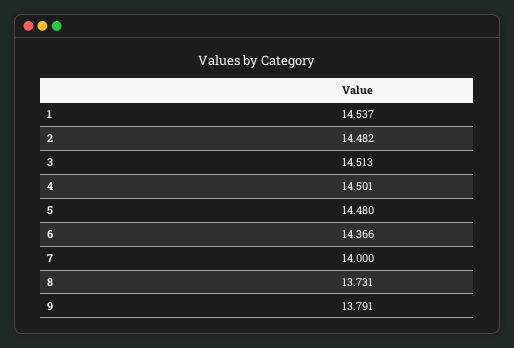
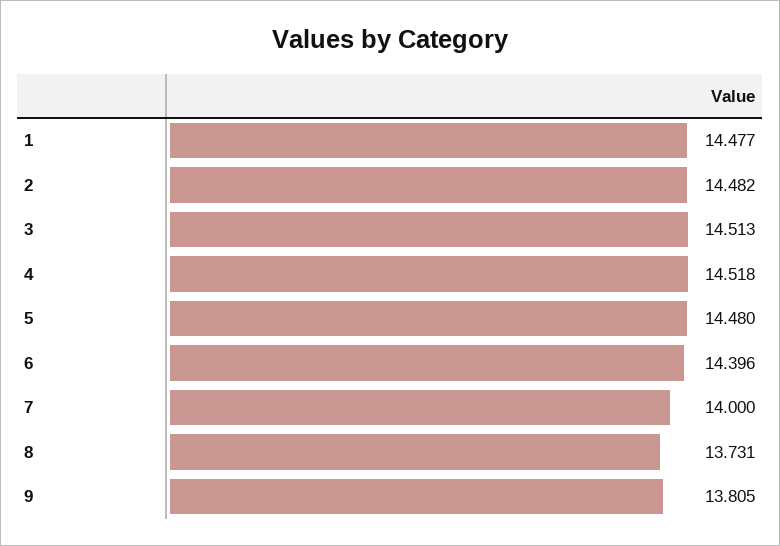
1: 14.537 -> 14.477
4: 14.501 -> 14.518
6: 14.366 -> 14.396
9: 13.791 -> 13.805

